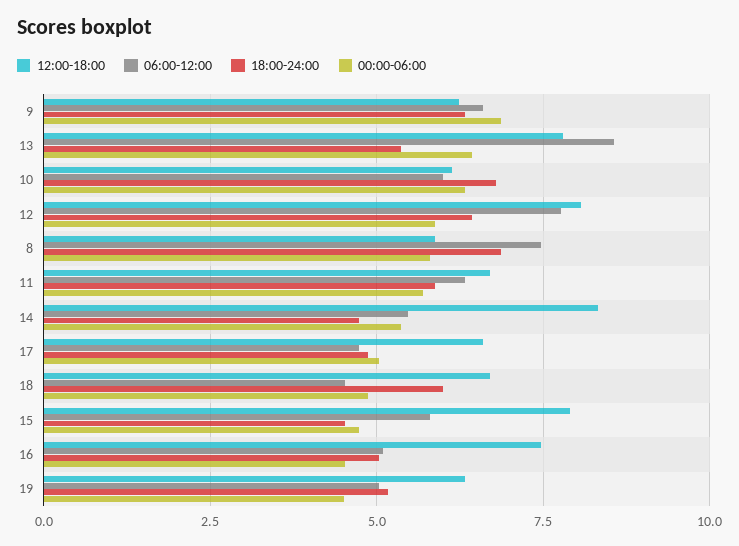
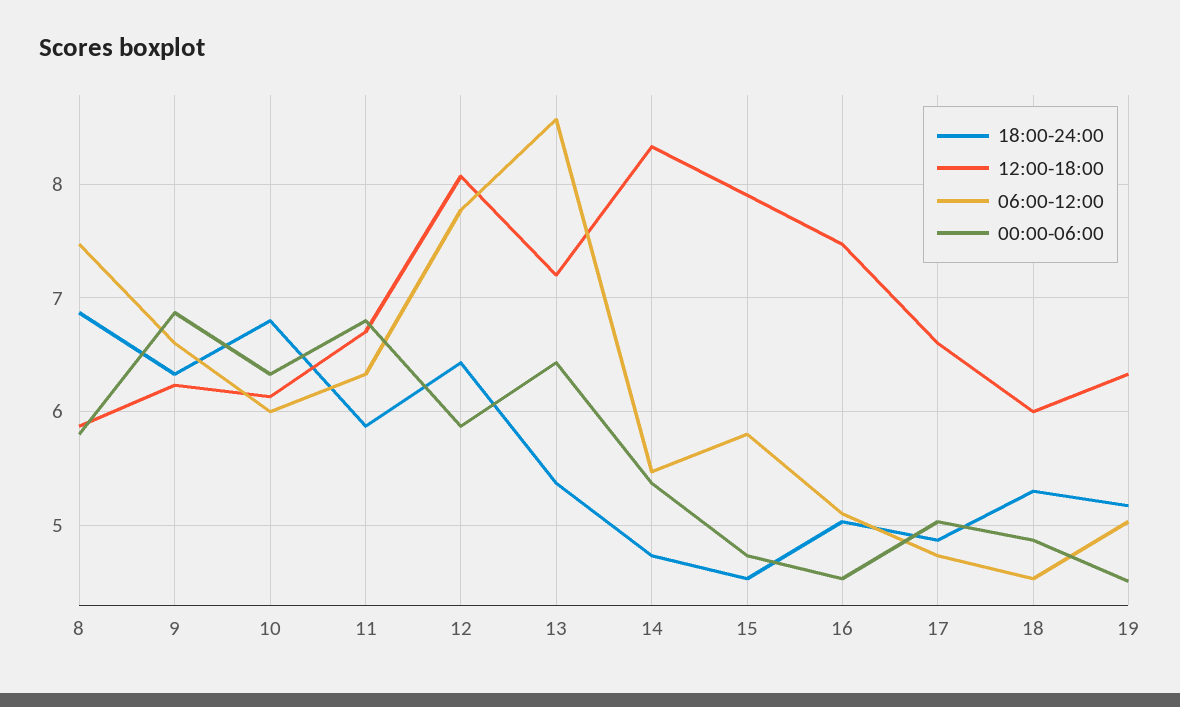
12:00-18:00, 13: 7.75 -> 7.2
00:00-06:00, 11: 5.75 -> 6.8
12:00-18:00, 18: 6.75 -> 6
18:00-24:00, 18: 6 -> 5.3

